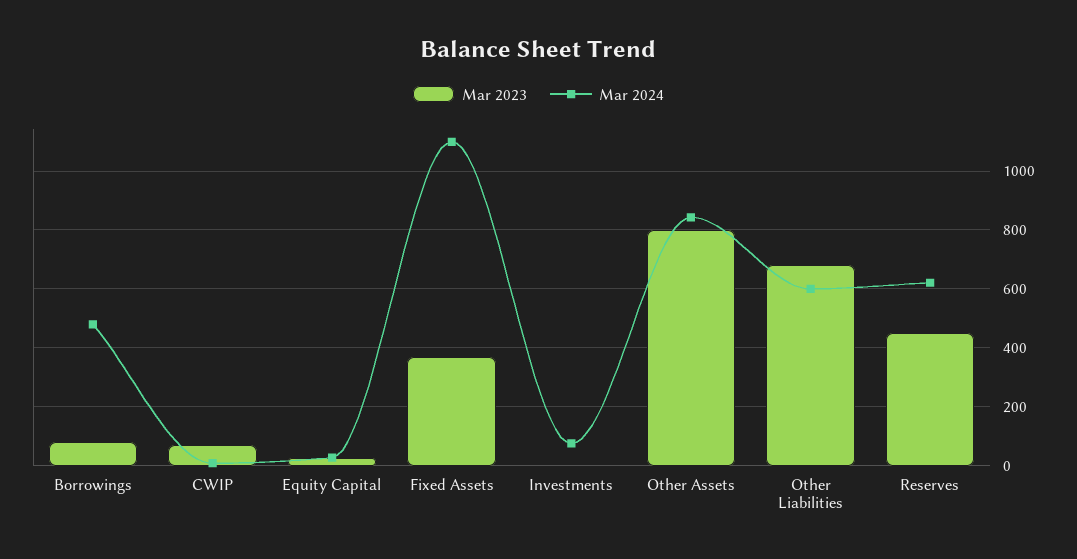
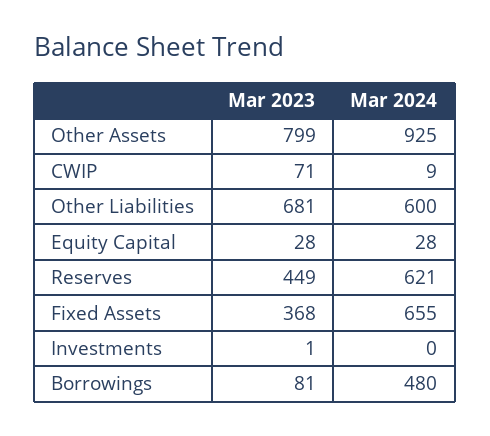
Mar 2024, Fixed Assets: 1100 -> 655
Mar 2024, Investments: 75 -> 0
Mar 2024, Other Assets: 850 -> 925

